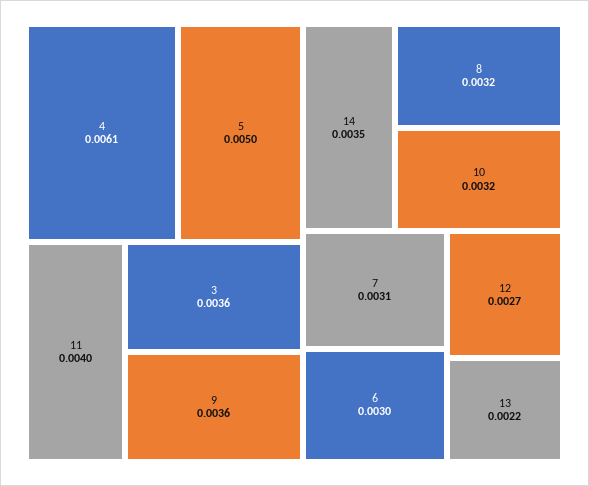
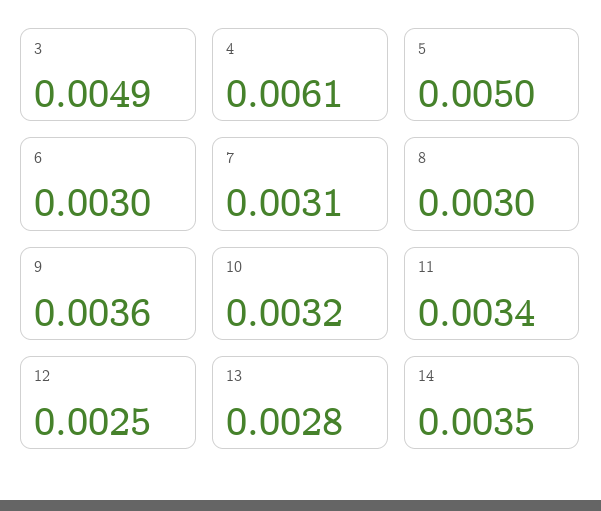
11: 0.004 -> 0.0034
3: 0.0036 -> 0.0049
8: 0.0032 -> 0.003
12: 0.0027 -> 0.0025
13: 0.0022 -> 0.0028

